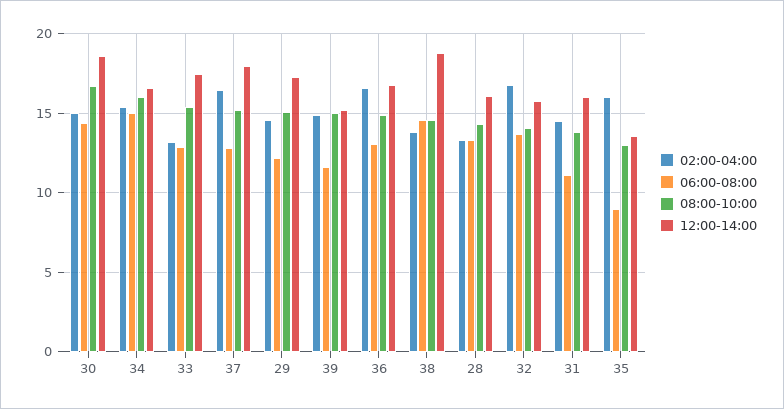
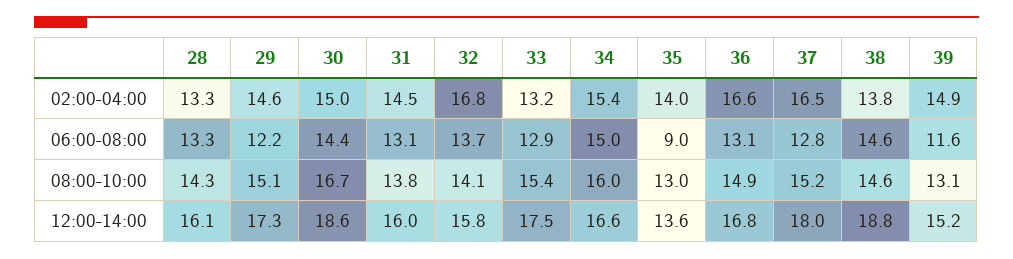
08:00-10:00, 39: 15 -> 13.1
06:00-08:00, 31: 11 -> 13.1
02:00-04:00, 35: 16 -> 14

